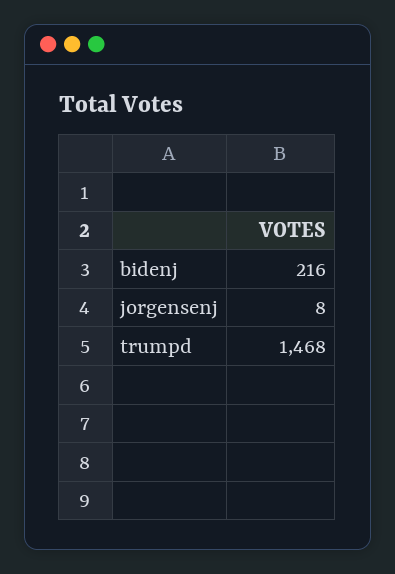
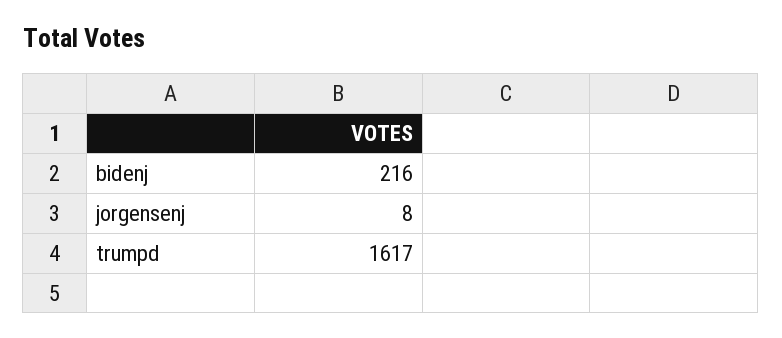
trumpd: 1468 -> 1617

